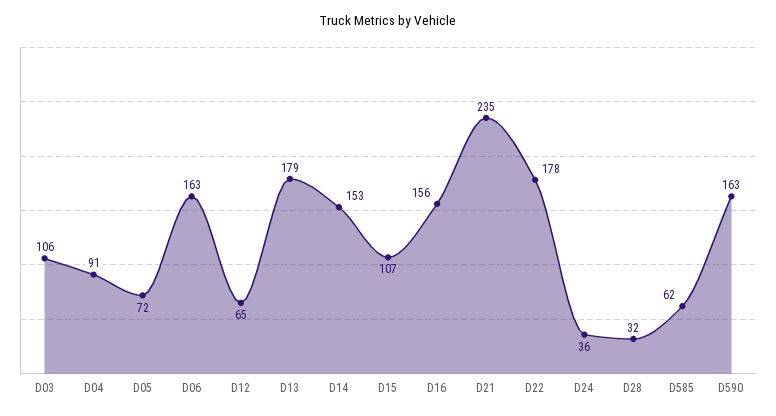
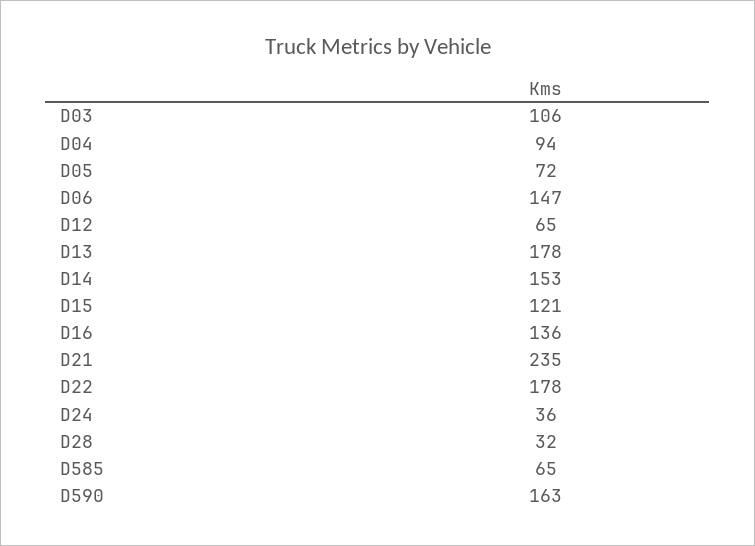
D04: 91 -> 94
D06: 163 -> 147
D13: 179 -> 178
D15: 107 -> 121
D16: 156 -> 136
D585: 62 -> 65

